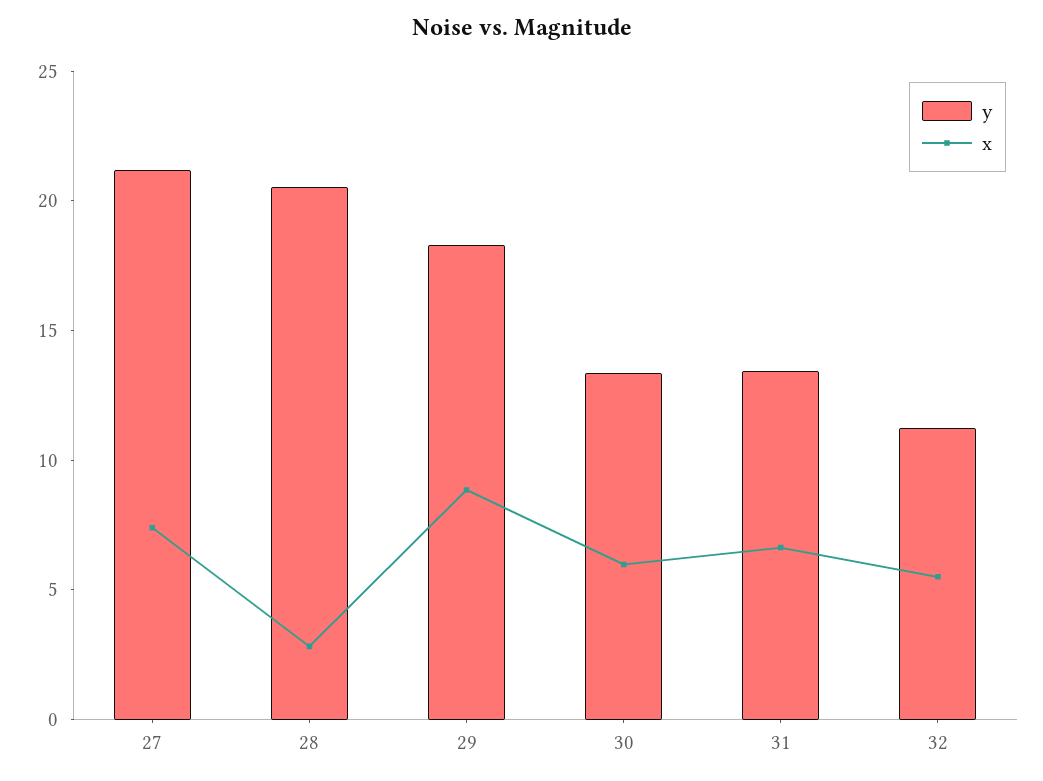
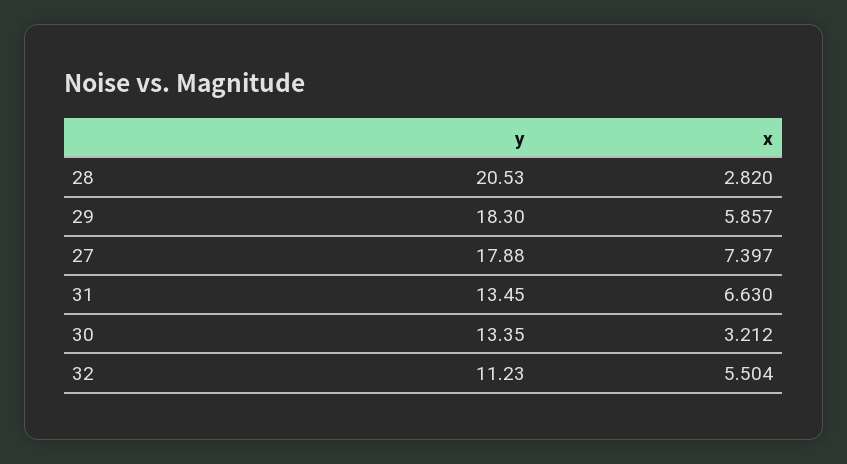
y, 27: 21 -> 17.88
x, 29: 9 -> 5.857
x, 30: 6 -> 3.212

